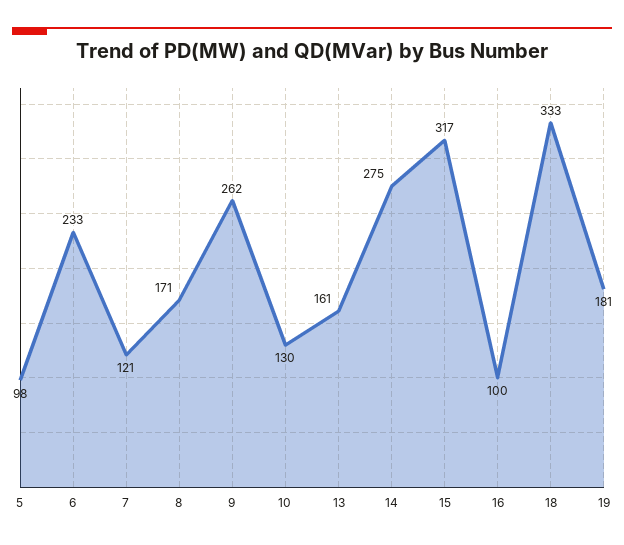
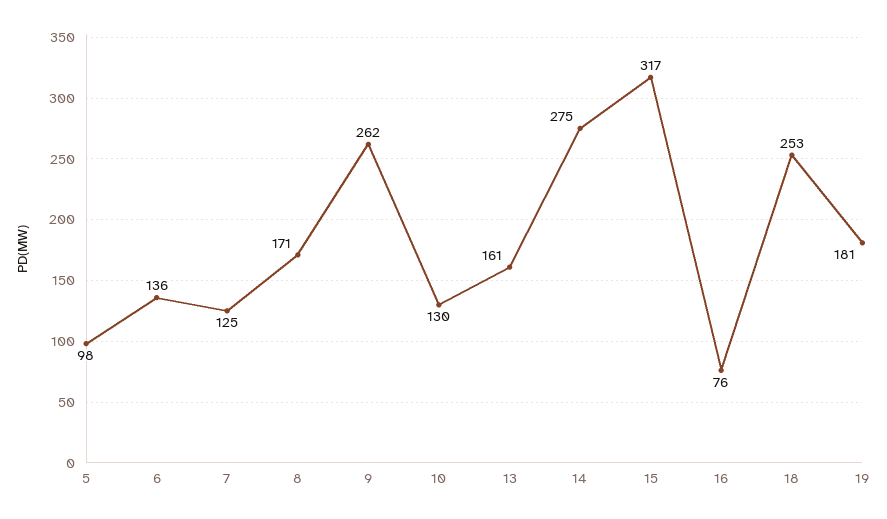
6: 233 -> 136
7: 121 -> 125
16: 100 -> 76
18: 333 -> 253

